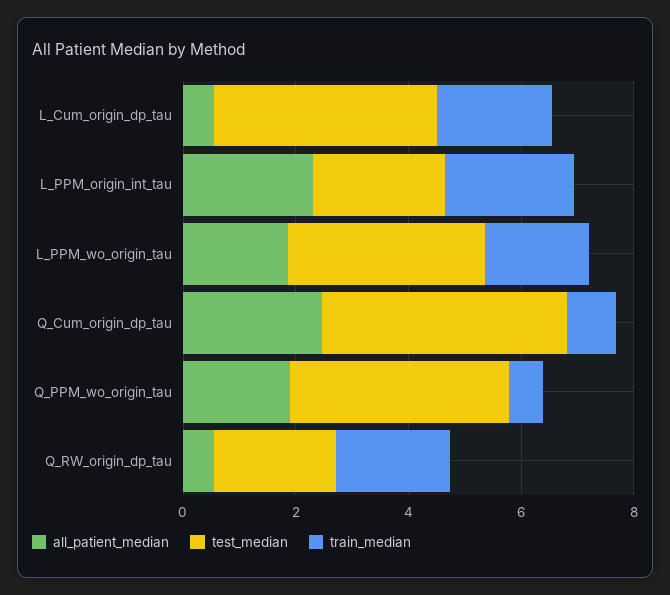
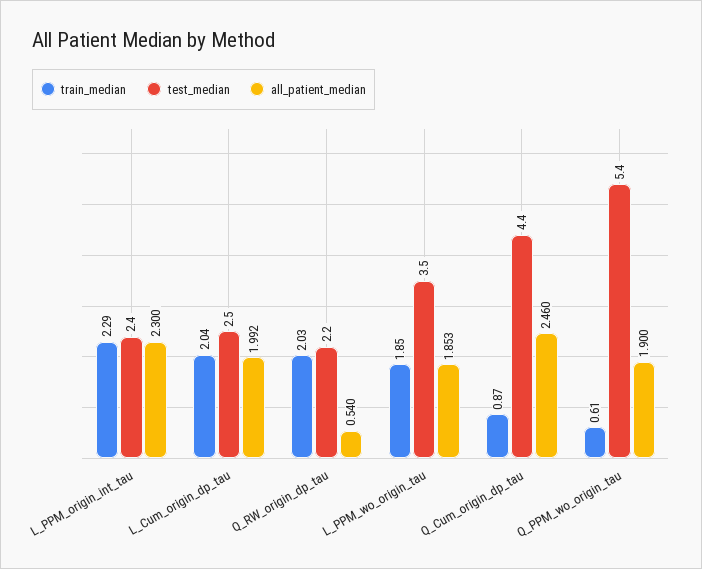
all_patient_median, L_Cum_origin_dp_tau: 0.5 -> 1.992
test_median, L_Cum_origin_dp_tau: 4 -> 2.5
test_median, Q_PPM_wo_origin_tau: 4 -> 5.4

